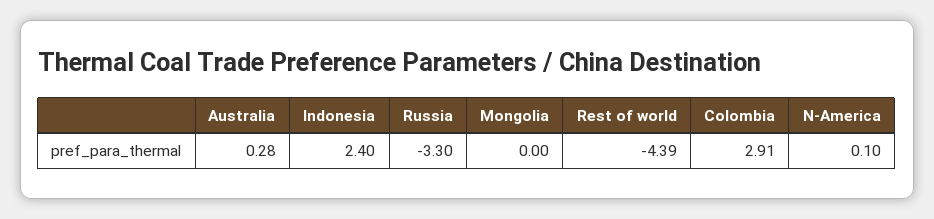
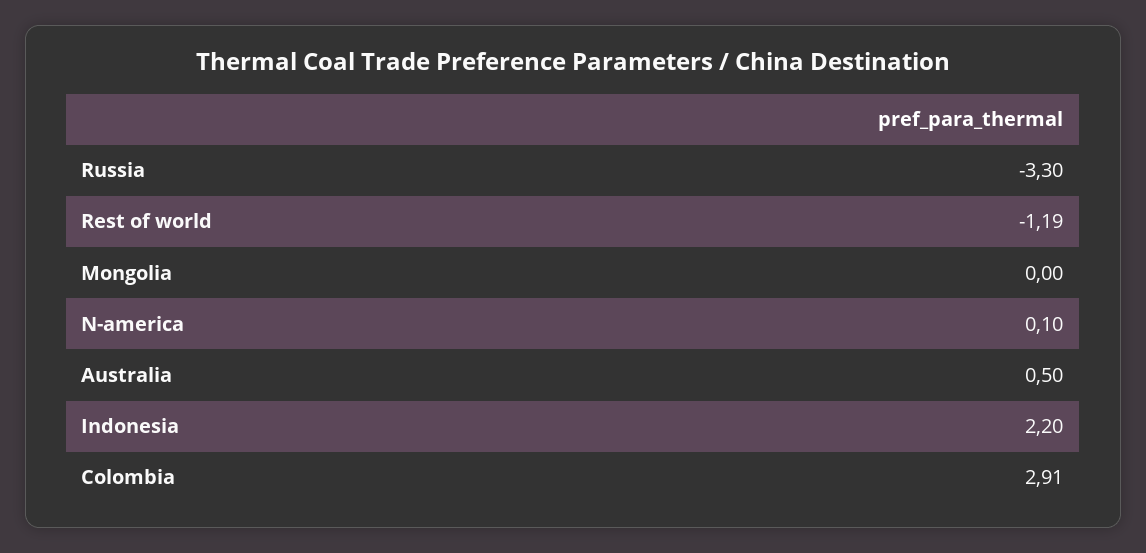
Australia: 0.28 -> 0.5
Indonesia: 2.4 -> 2.2
Rest of world: -4.39 -> -1.19

